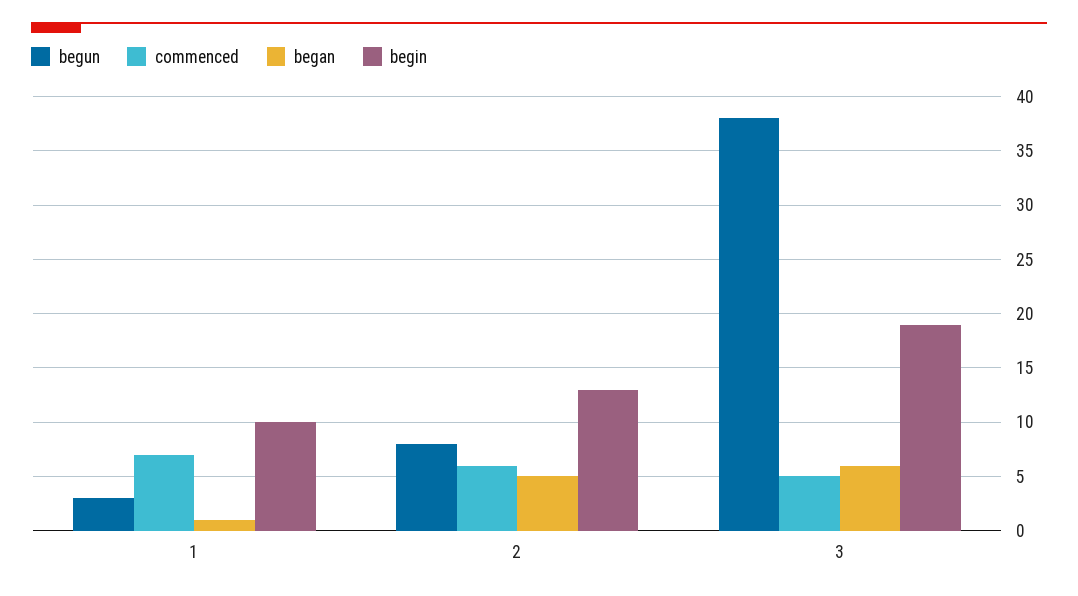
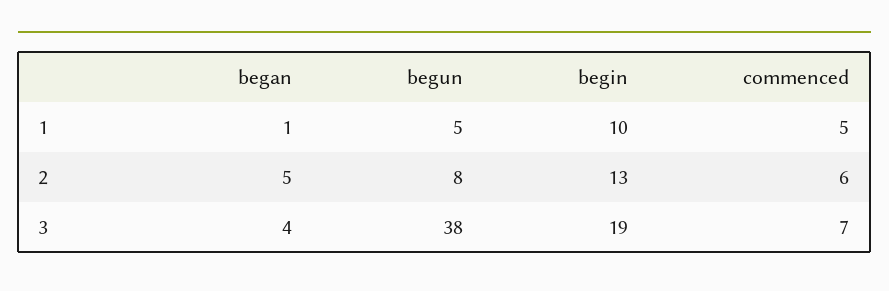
begun, 1: 3 -> 5
commenced, 1: 7 -> 5
commenced, 3: 5 -> 7
began, 3: 6 -> 4

